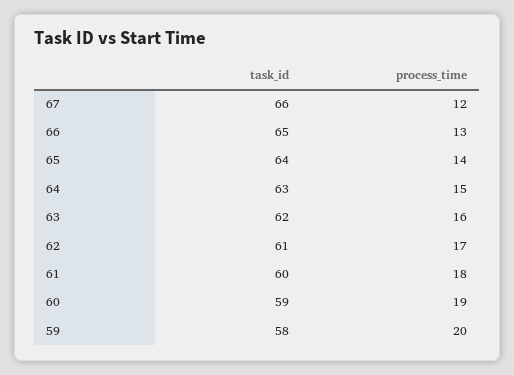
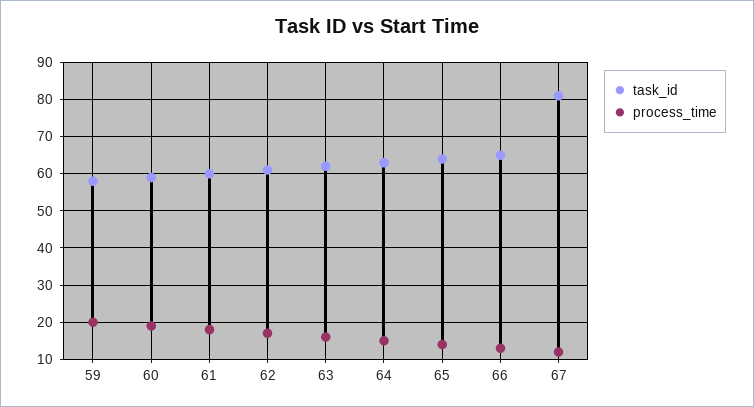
task_id, 67: 66 -> 80

